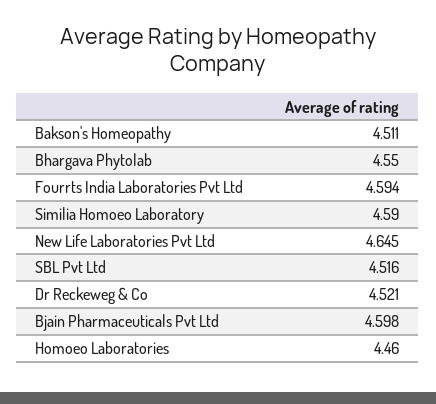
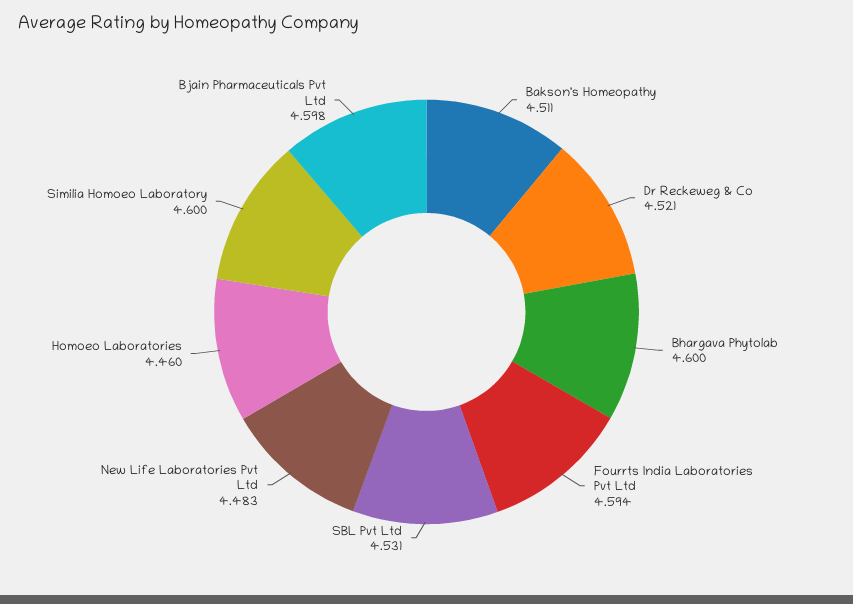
Bhargava Phytolab: 4.55 -> 4.6
Similia Homoeo Laboratory: 4.59 -> 4.6
New Life Laboratories Pvt Ltd: 4.645 -> 4.483
SBL Pvt Ltd: 4.516 -> 4.531

